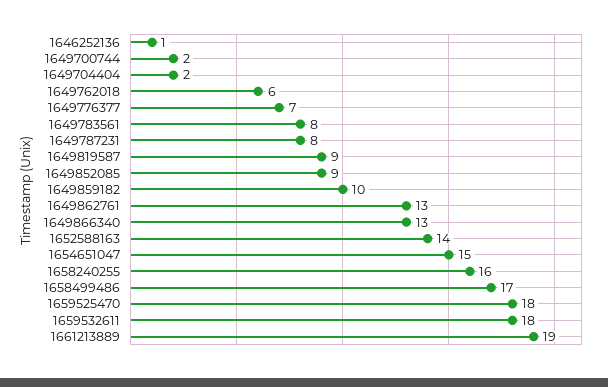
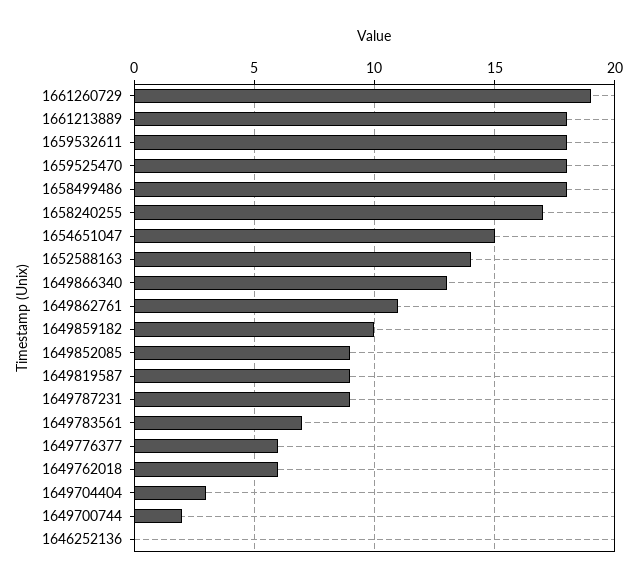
1646252136: 1 -> 0
1649704404: 2 -> 3
1649776377: 7 -> 6
1649783561: 8 -> 7
1649787231: 8 -> 9
1649862761: 13 -> 11
1658240255: 16 -> 17
1658499486: 17 -> 18
1661213889: 19 -> 18
1661260729: none -> 19

